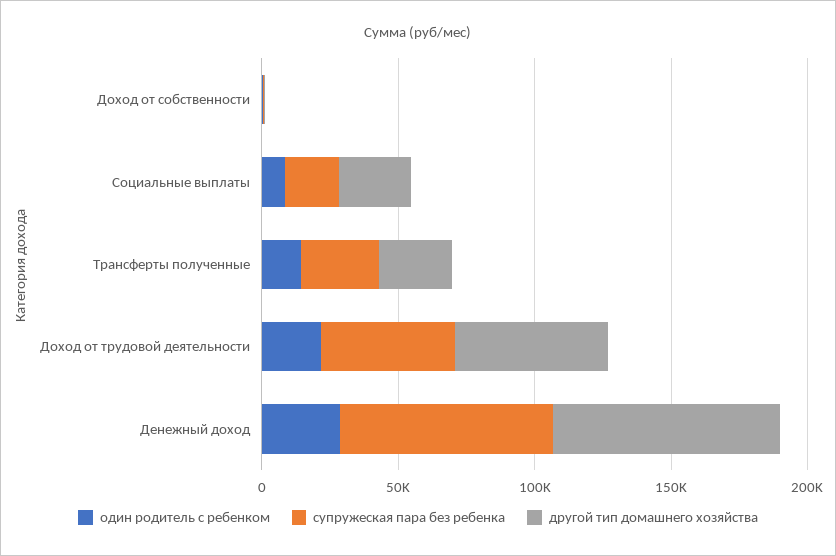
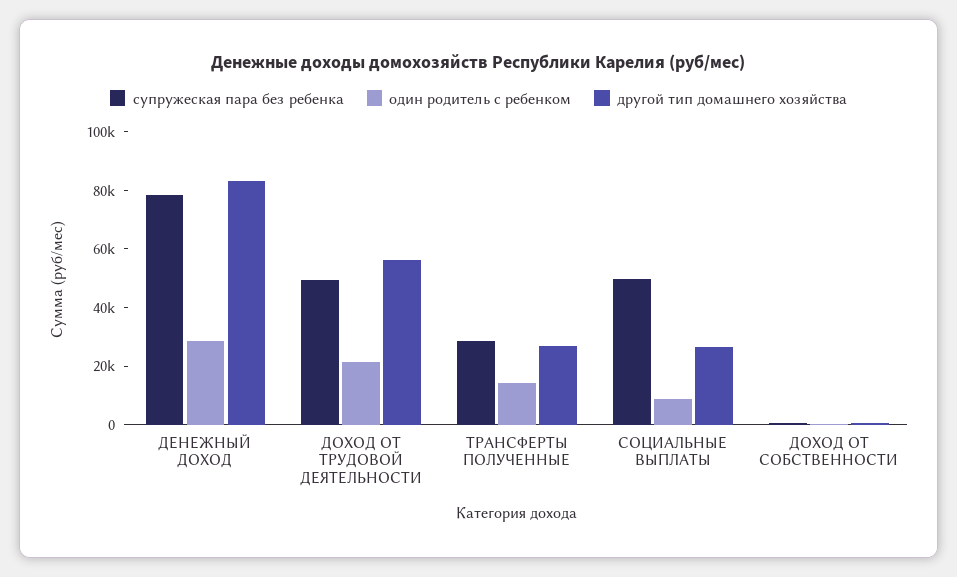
супружеская пара без ребенка, Социальные выплаты: 20000 -> 50000

